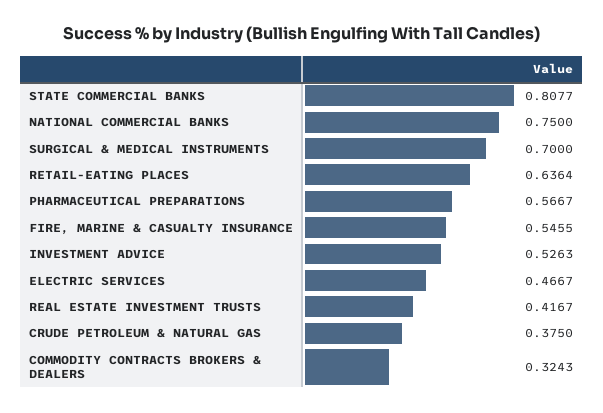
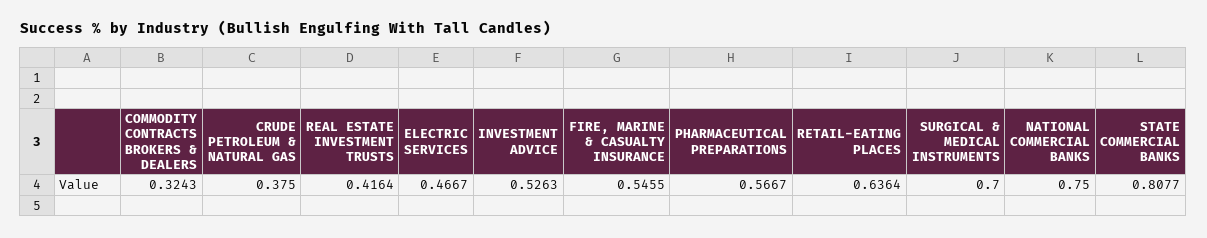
REAL ESTATE INVESTMENT TRUSTS: 0.4167 -> 0.4164

